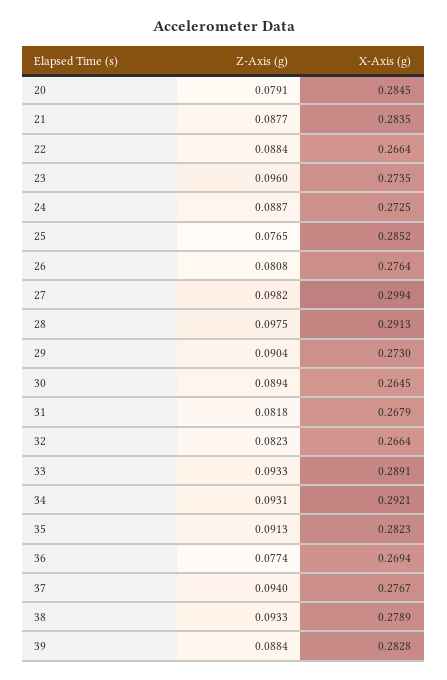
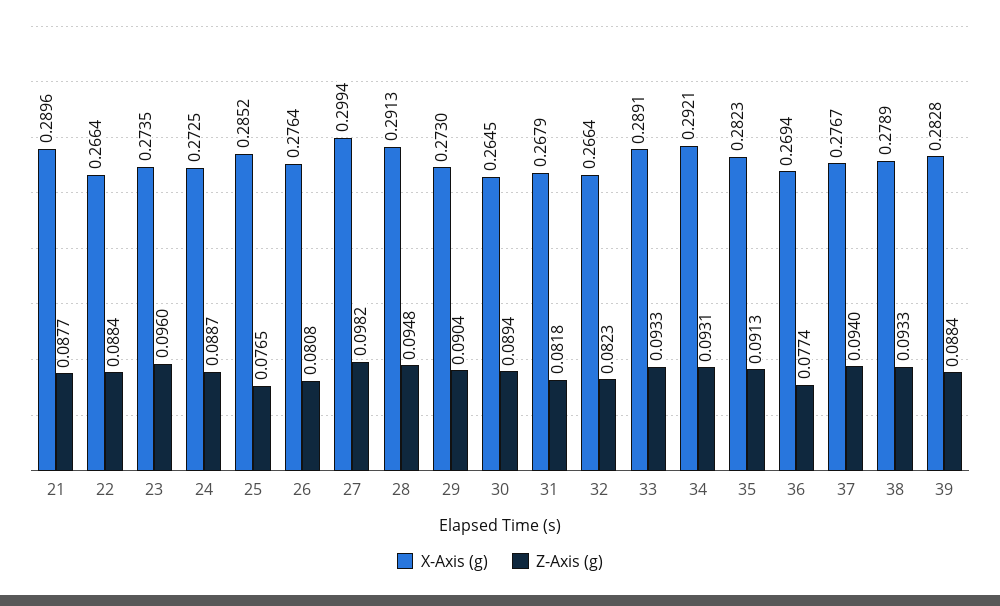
Z-Axis (g), 20: 0.0791 -> none
X-Axis (g), 20: 0.2845 -> none
X-Axis (g), 21: 0.2835 -> 0.2896
Z-Axis (g), 28: 0.0975 -> 0.0948

